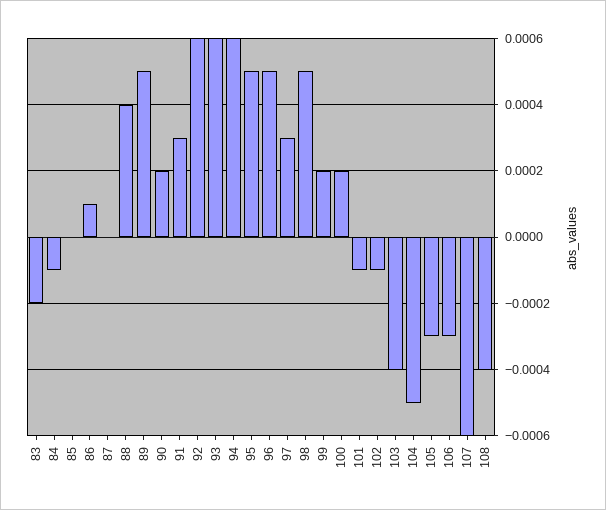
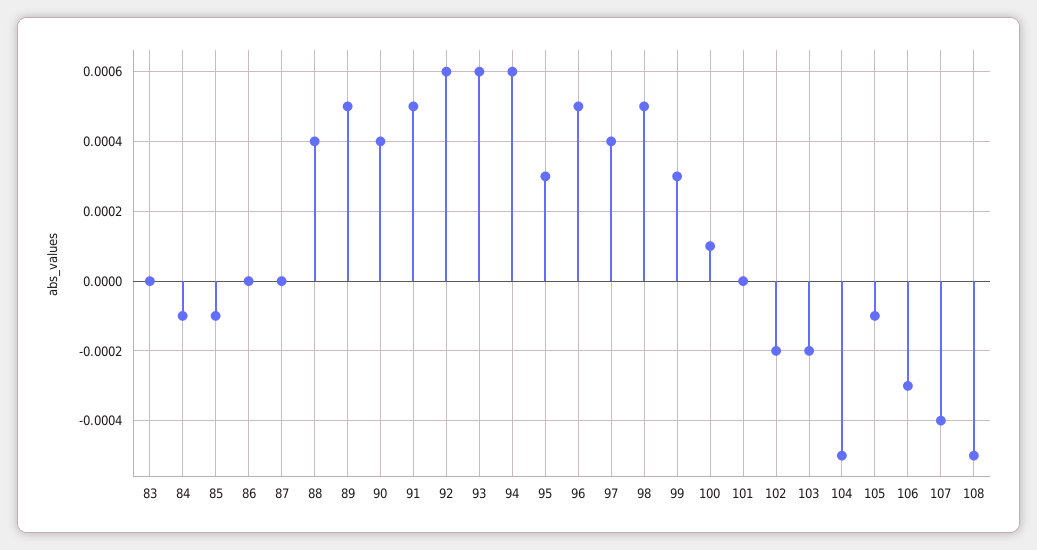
83: -0.0002 -> 0
85: 0 -> -0.0001
86: 0.0001 -> 0
90: 0.0002 -> 0.0004
91: 0.0003 -> 0.0005
95: 0.0005 -> 0.0003
97: 0.0003 -> 0.0004
99: 0.0002 -> 0.0003
100: 0.0002 -> 0.0001
101: -0.0001 -> 0
102: -0.0001 -> -0.0002
103: -0.0004 -> -0.0002
105: -0.0003 -> -0.0001
107: -0.0006 -> -0.0004
108: -0.0004 -> -0.0005

